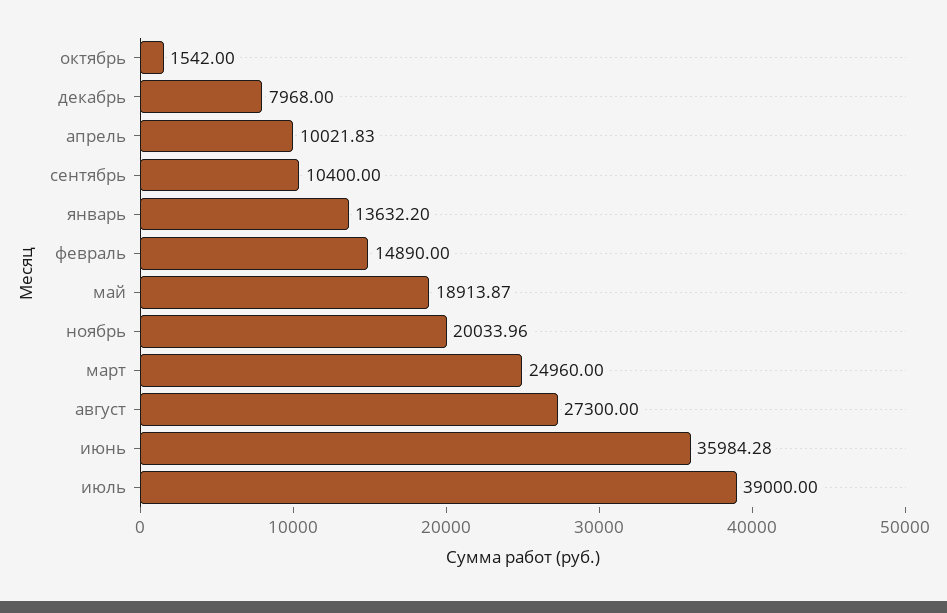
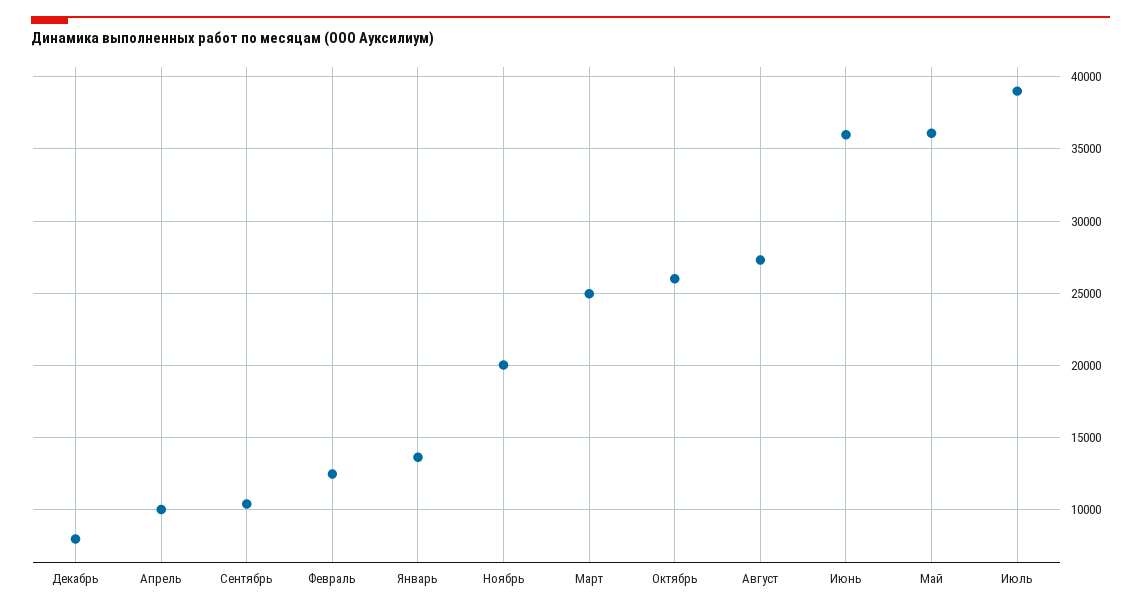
октябрь: 1542 -> 26000
февраль: 14890 -> 12500
май: 18913.87 -> 36000

